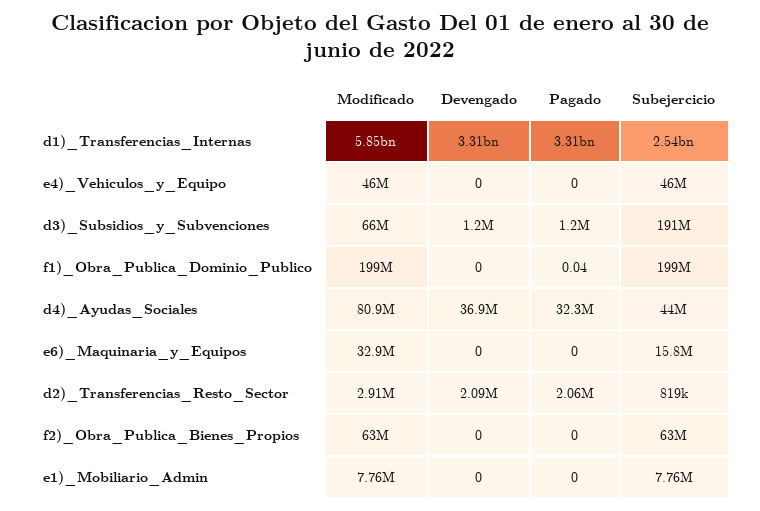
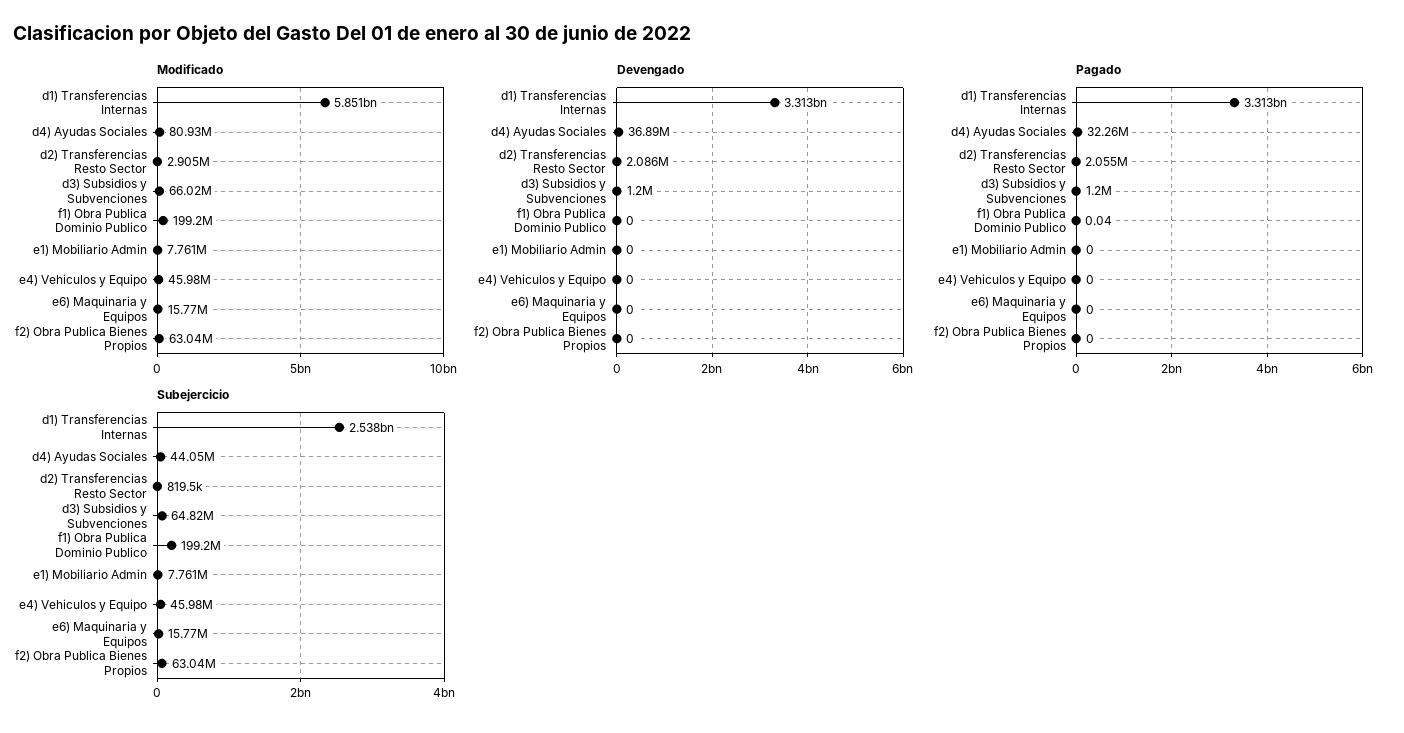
Subejercicio, d3)_Subsidios_y_Subvenciones: 191000000 -> 64820000
Modificado, e6)_Maquinaria_y_Equipos: 32900000 -> 15770000

